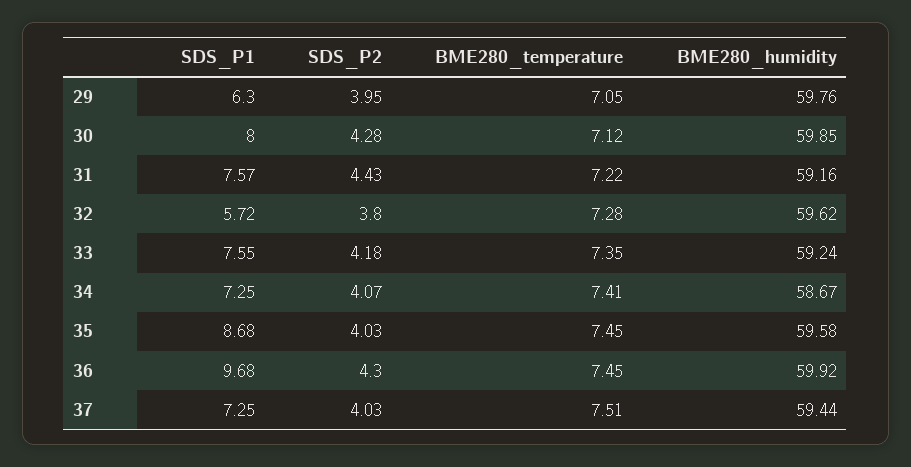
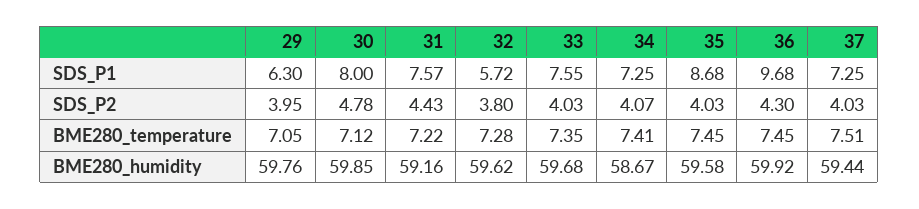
SDS_P2, 30: 4.28 -> 4.78
SDS_P2, 33: 4.18 -> 4.03
BME280_humidity, 33: 59.24 -> 59.68

